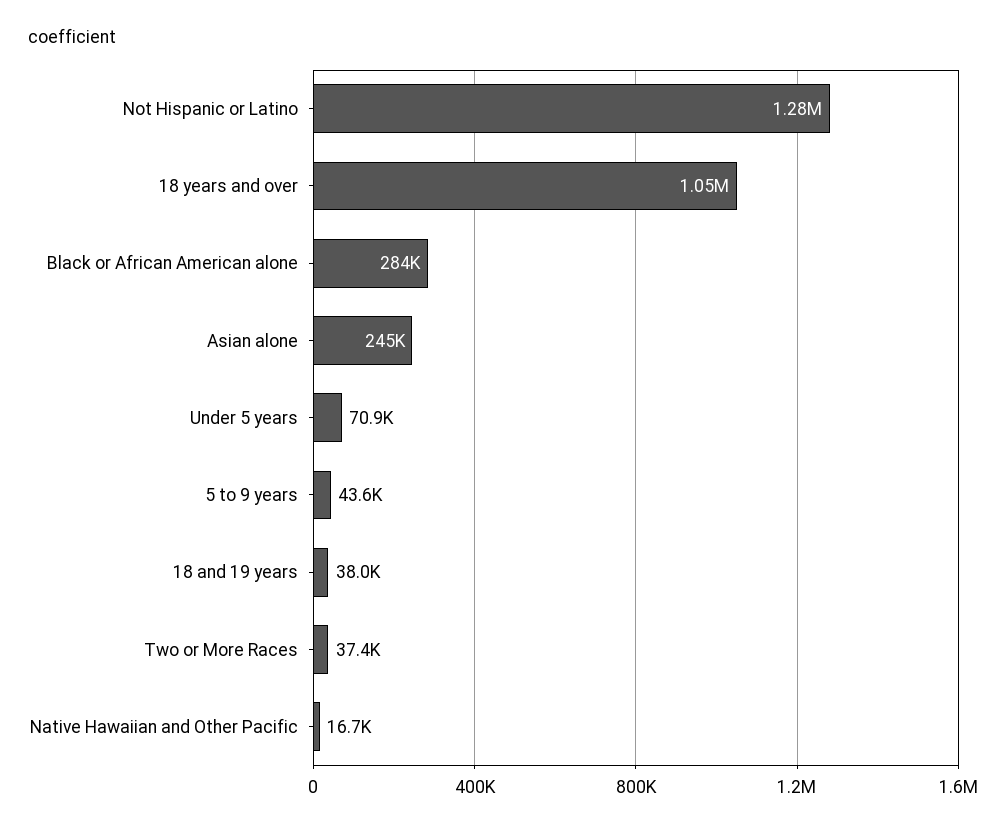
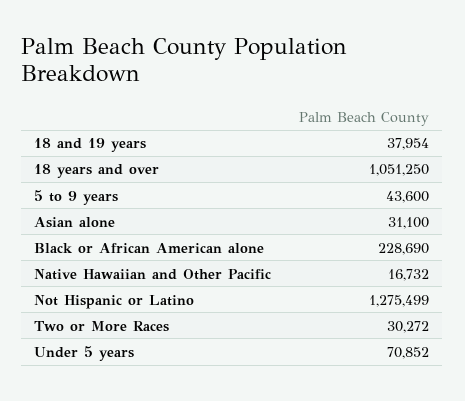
Black or African American alone: 284000 -> 228690
Asian alone: 245000 -> 31100
Two or More Races: 37400 -> 30272

